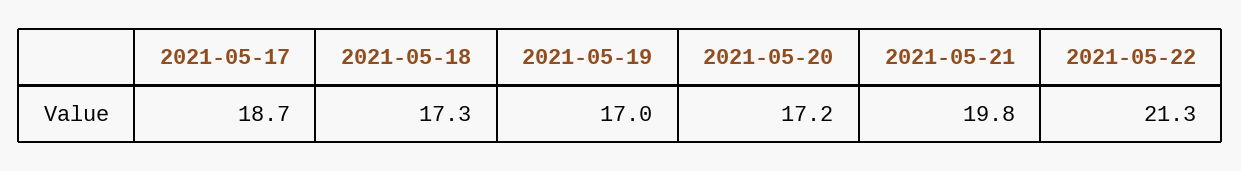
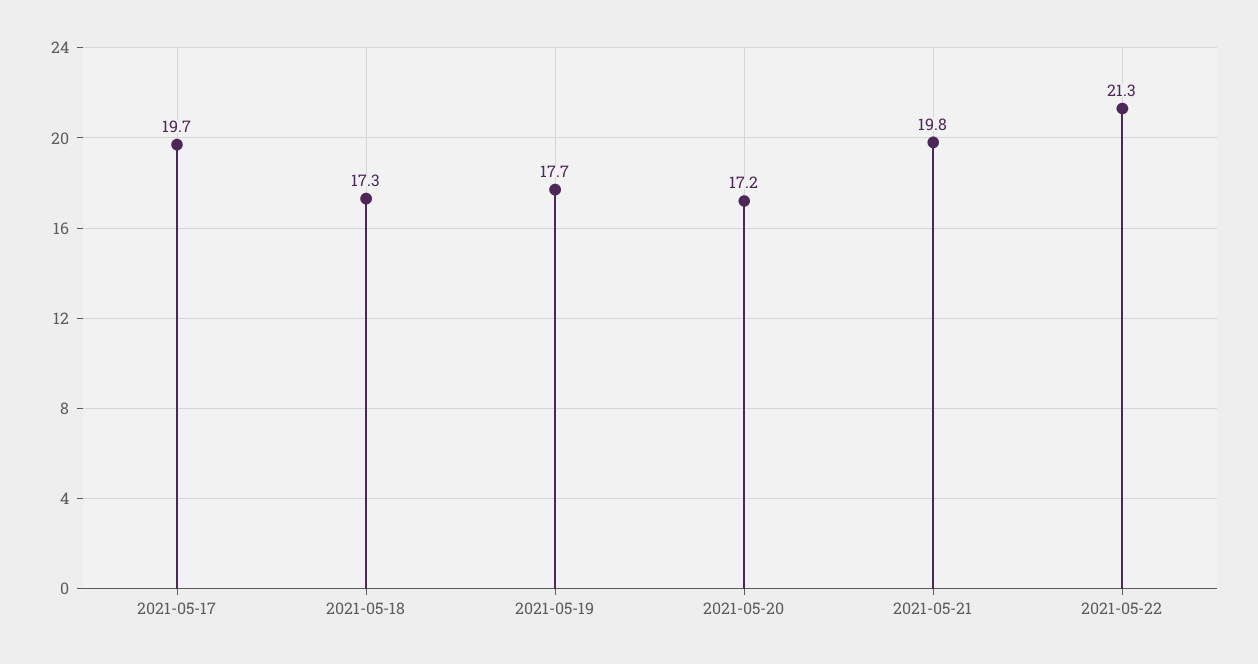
2021-05-17: 18.7 -> 19.7
2021-05-19: 17 -> 17.7

